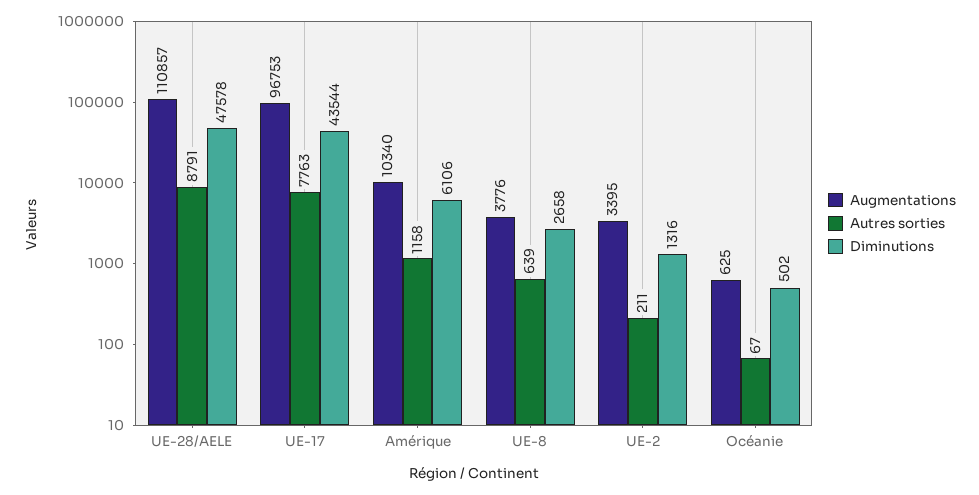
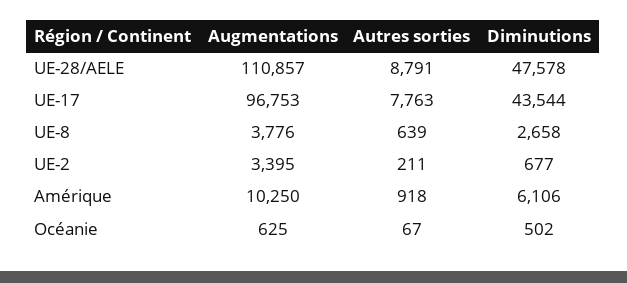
Augmentations, Amérique: 10340 -> 10250
Autres sorties, Amérique: 1158 -> 918
Diminutions, UE-2: 1316 -> 677

